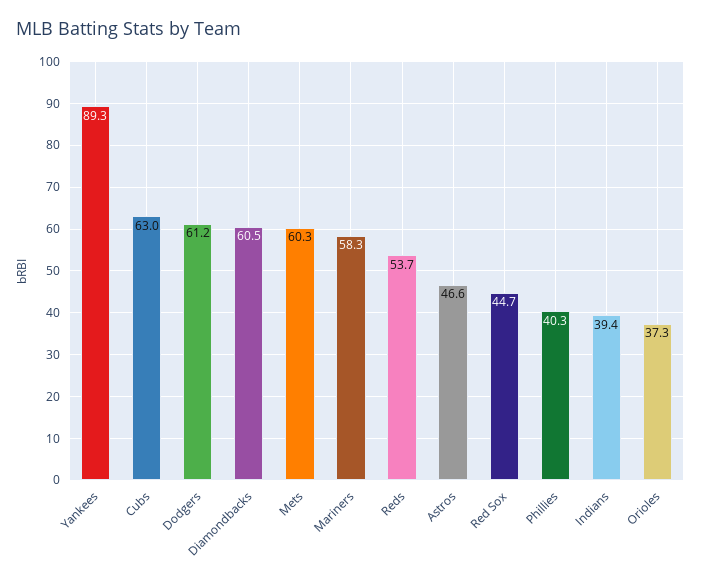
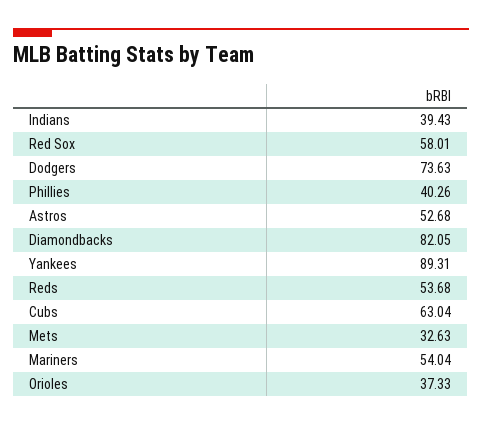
Dodgers: 61.2 -> 73.63
Diamondbacks: 60.5 -> 82.05
Mets: 60.3 -> 32.63
Mariners: 58.3 -> 54.04
Astros: 46.6 -> 52.68
Red Sox: 44.7 -> 58.01

